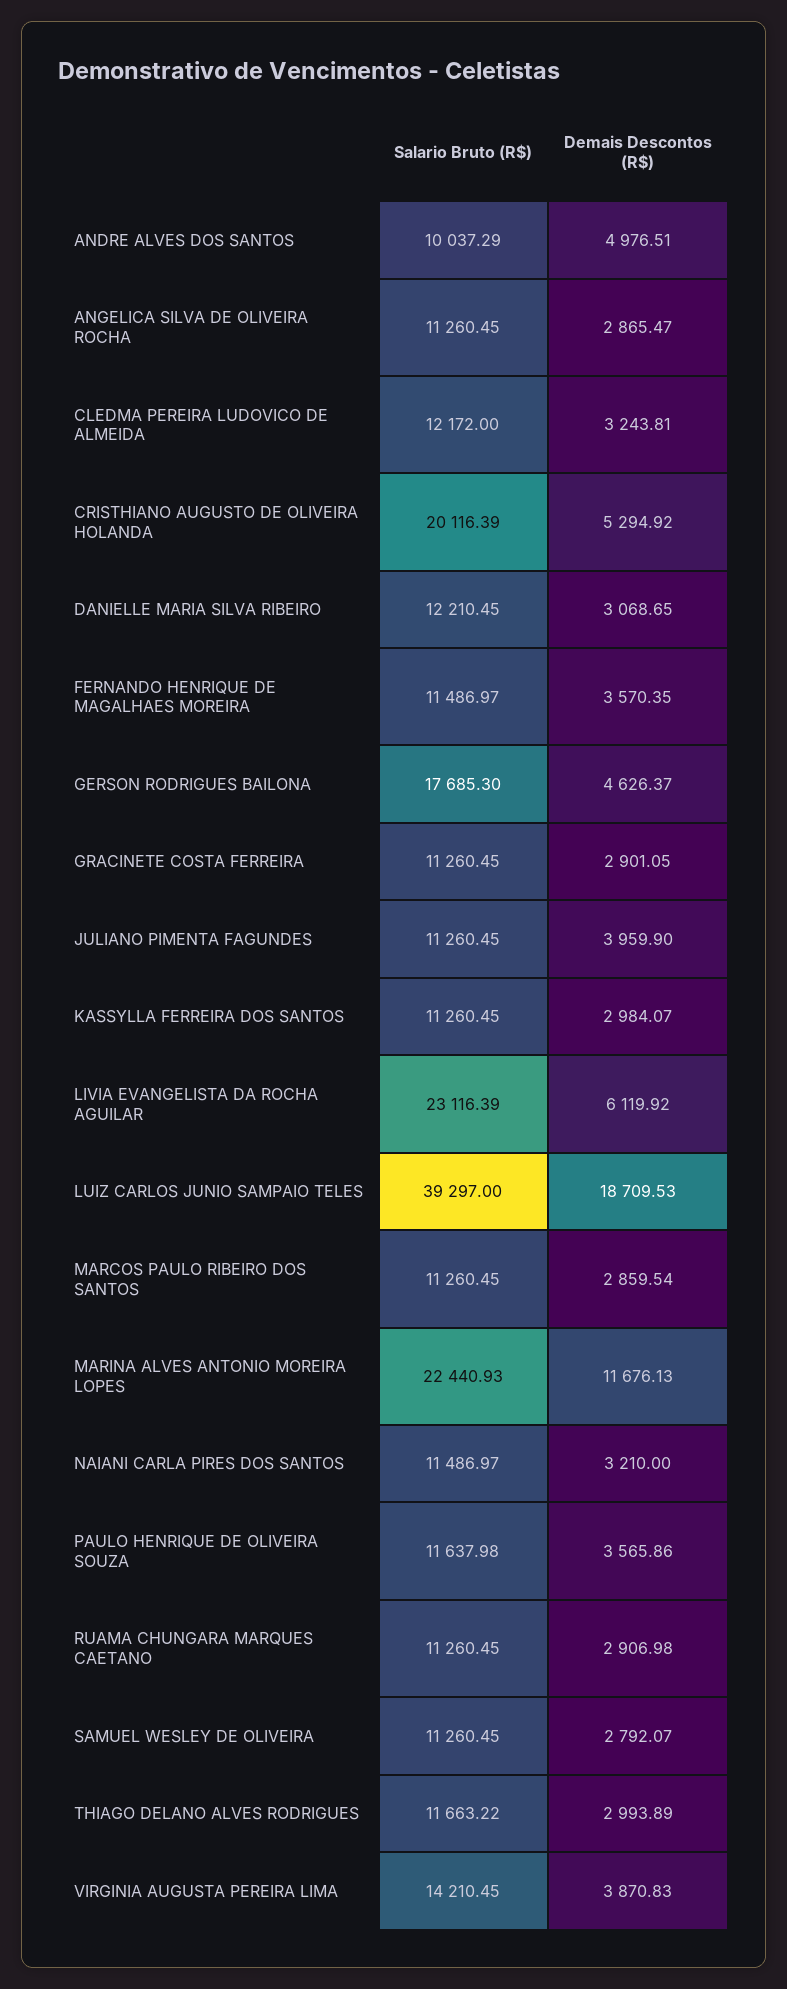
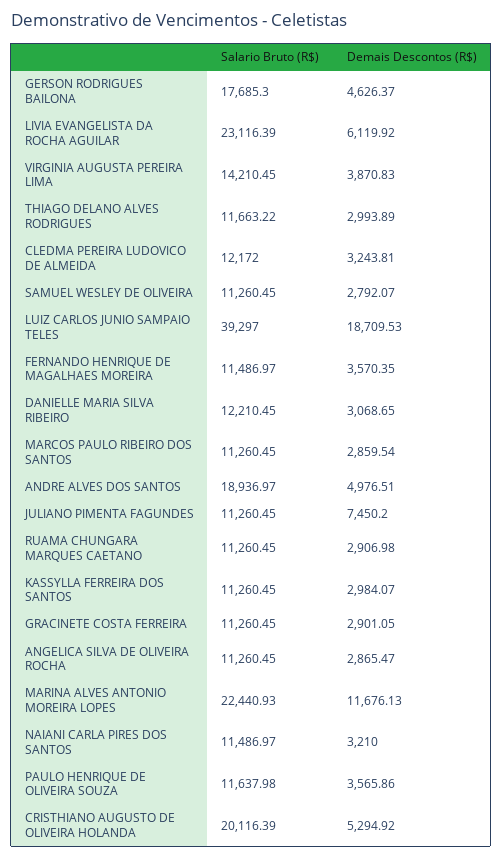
Salario Bruto (R$), ANDRE ALVES DOS SANTOS: 10037.29 -> 18936.97
Demais Descontos (R$), JULIANO PIMENTA FAGUNDES: 3959.9 -> 7450.2

